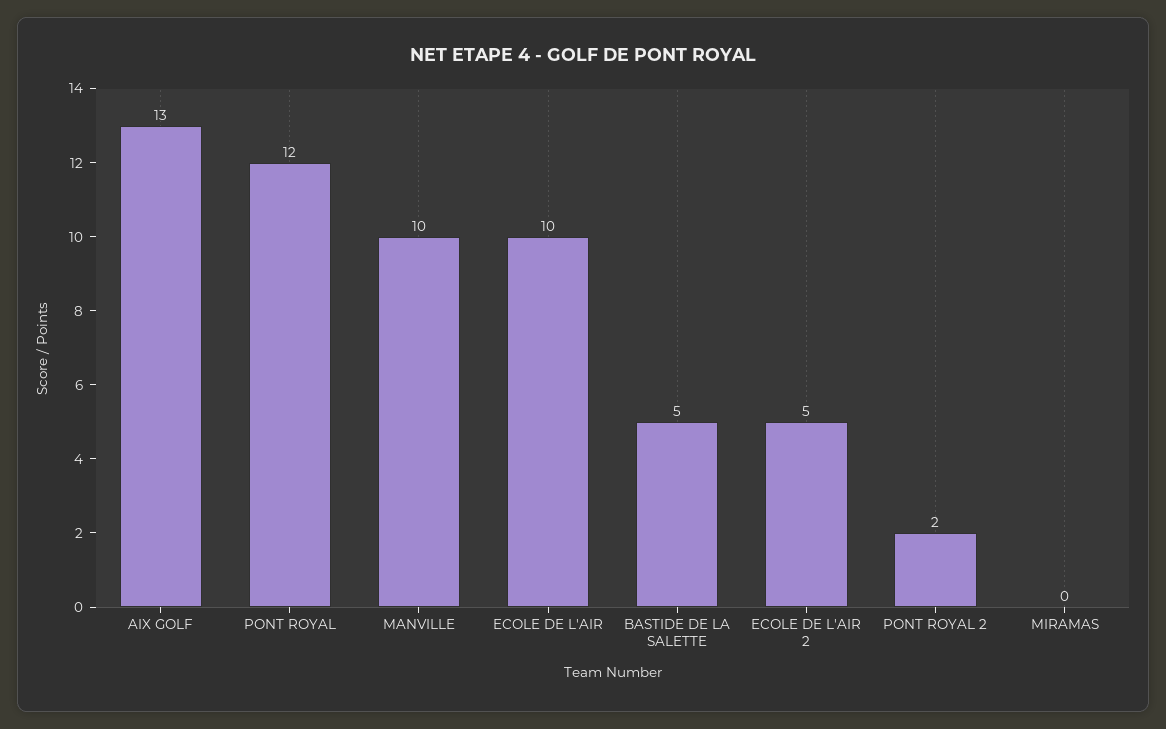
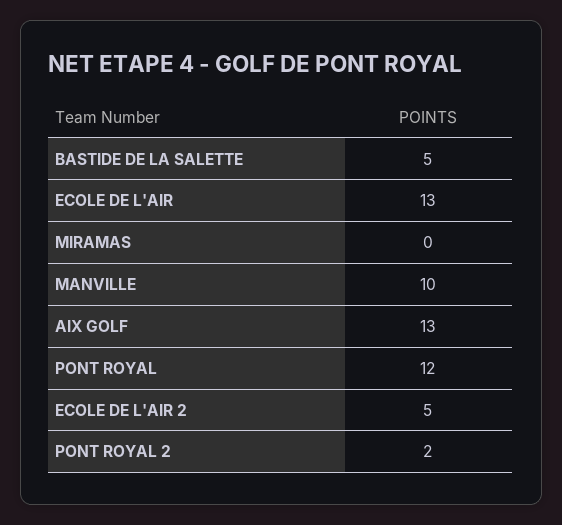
ECOLE DE L'AIR: 10 -> 13

